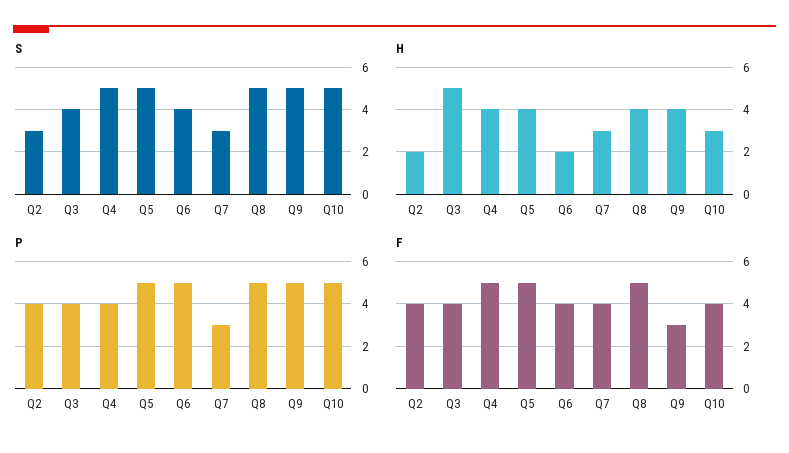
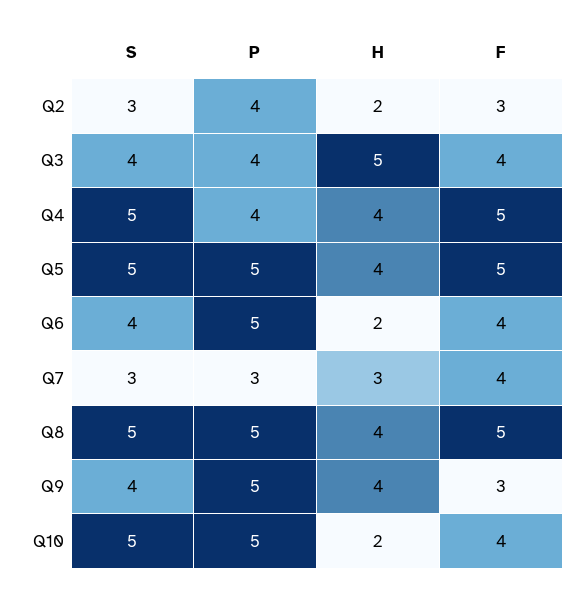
S, Q9: 5 -> 4
H, Q10: 3 -> 2
F, Q2: 4 -> 3

